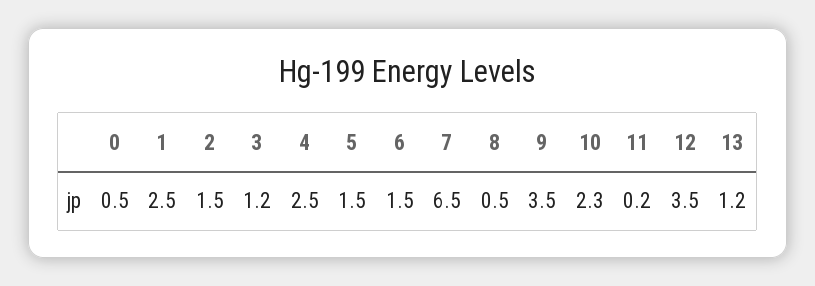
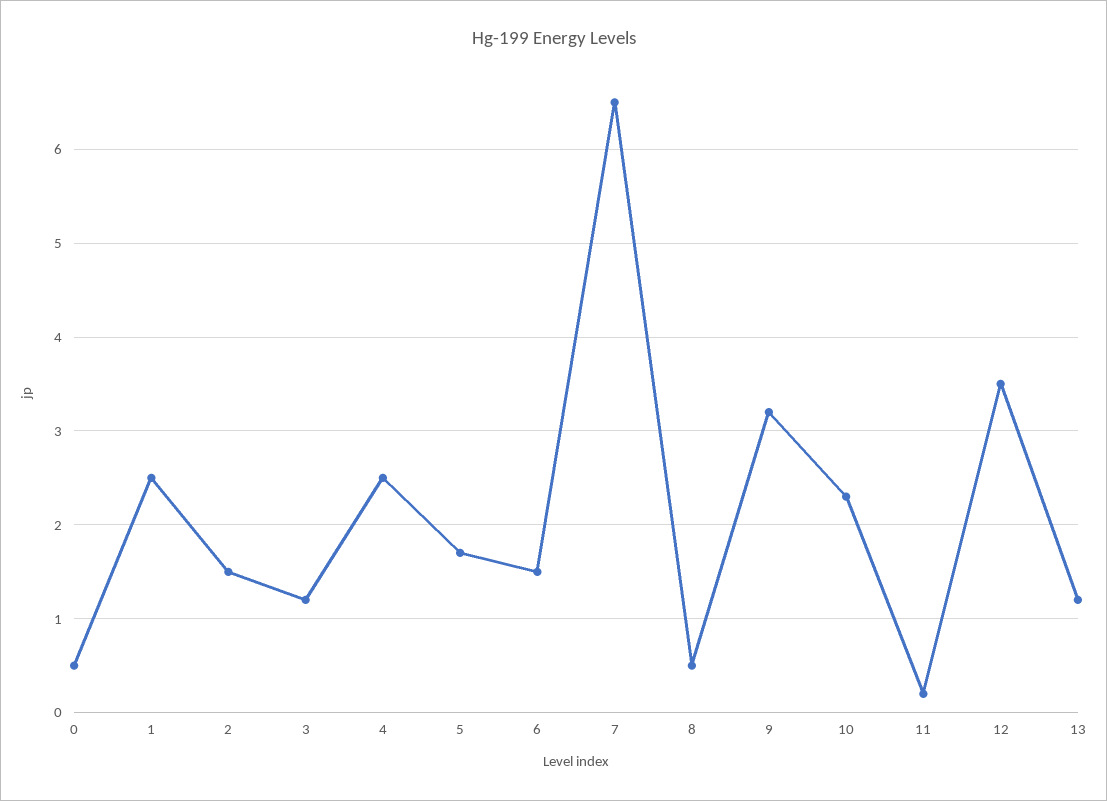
5: 1.5 -> 1.7
9: 3.5 -> 3.2

